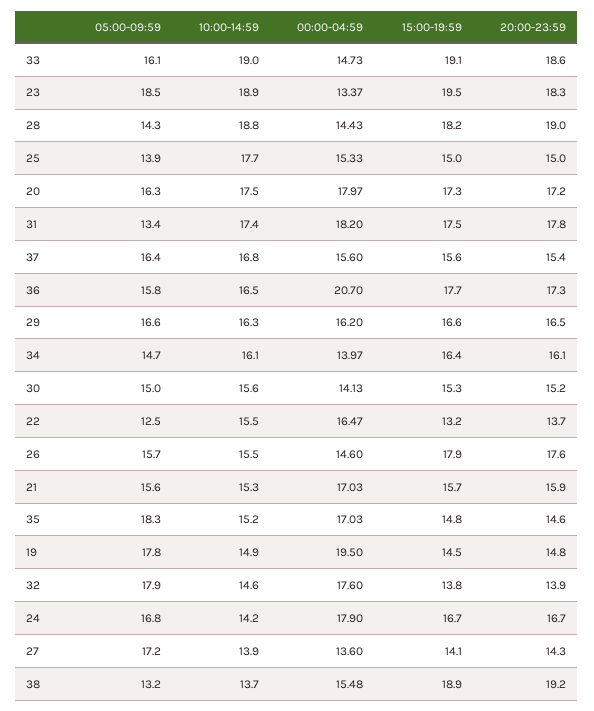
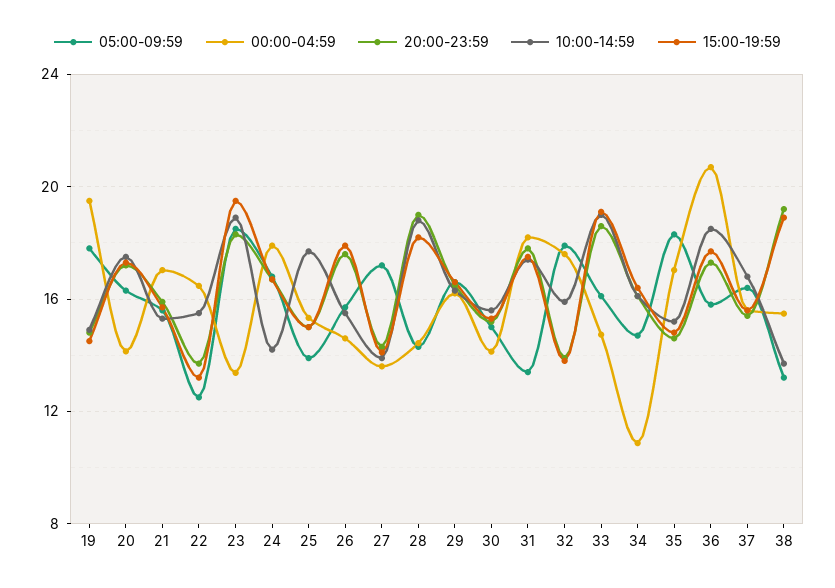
00:00-04:59, 20: 17.97 -> 14
10:00-14:59, 36: 16.5 -> 18.5
00:00-04:59, 34: 13.97 -> 11
10:00-14:59, 32: 14.6 -> 16

